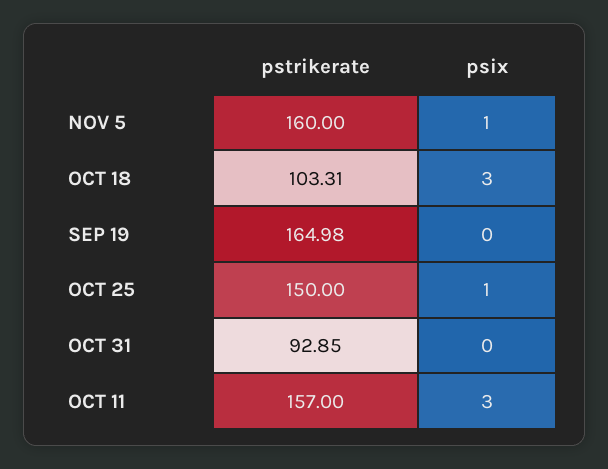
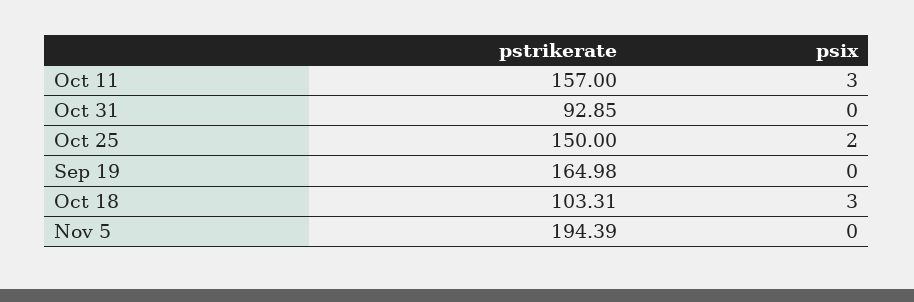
pstrikerate, NOV 5: 160 -> 194.39
psix, NOV 5: 1 -> 0
psix, OCT 25: 1 -> 2

